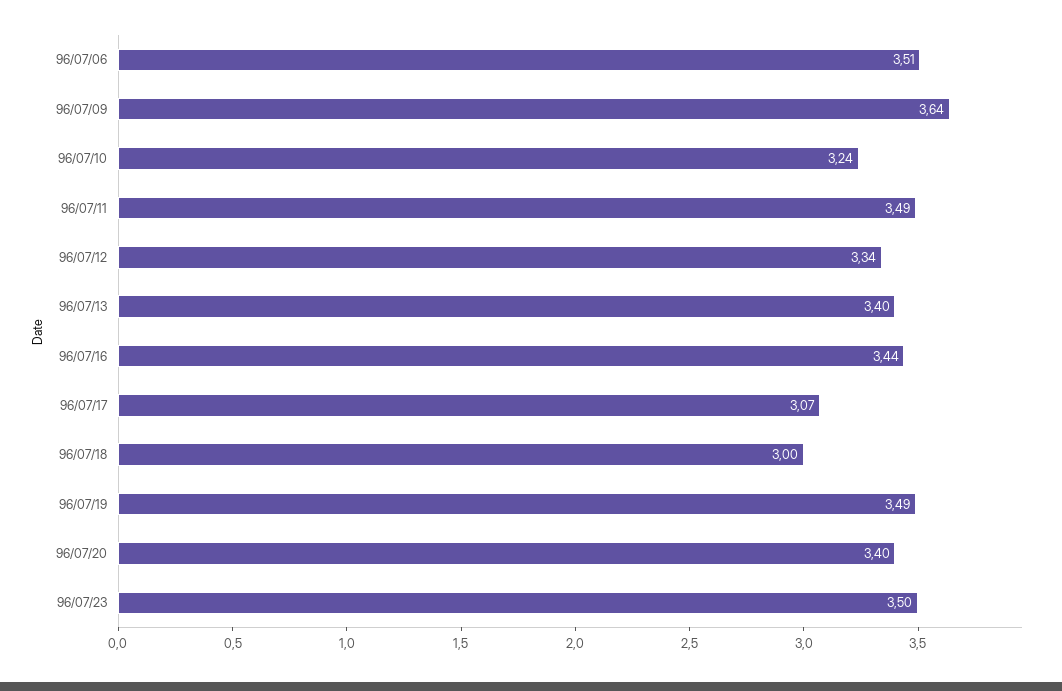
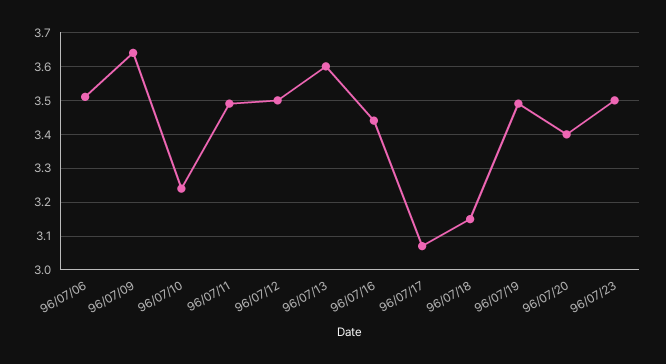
96/07/12: 3.34 -> 3.5
96/07/13: 3.4 -> 3.6
96/07/18: 3 -> 3.15

